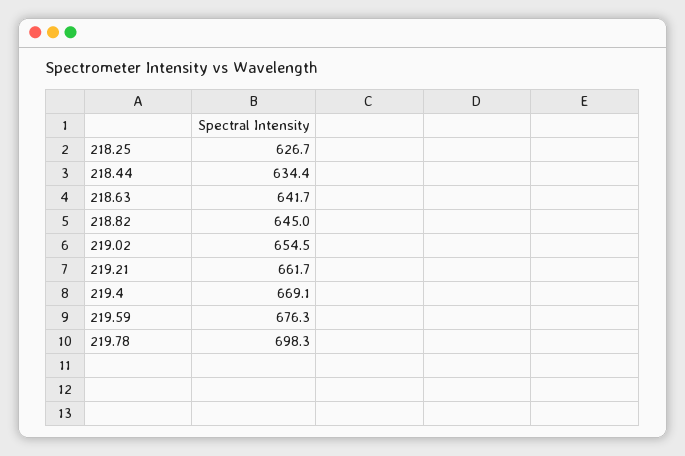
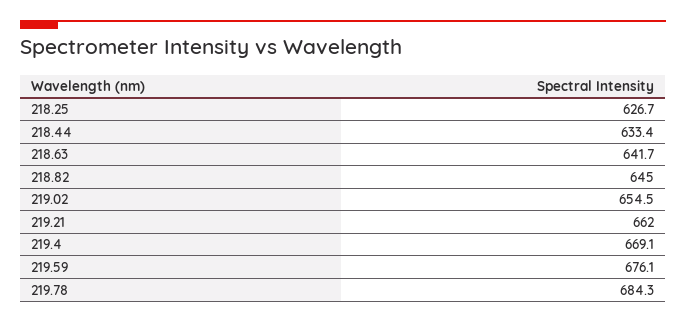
218.44: 634.4 -> 633.4
219.21: 661.7 -> 662
219.59: 676.3 -> 676.1
219.78: 698.3 -> 684.3

